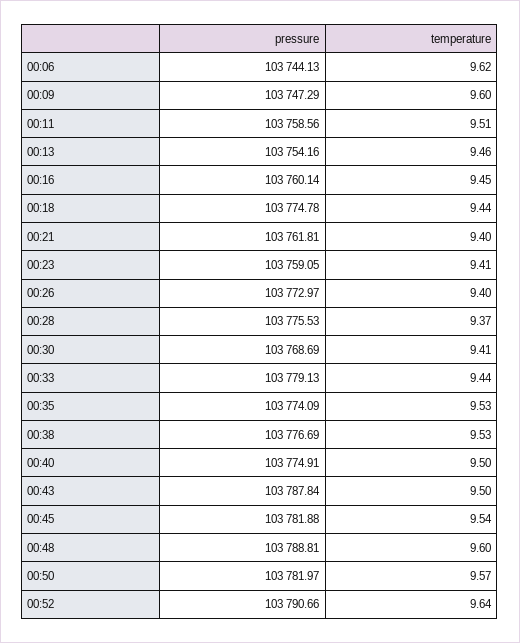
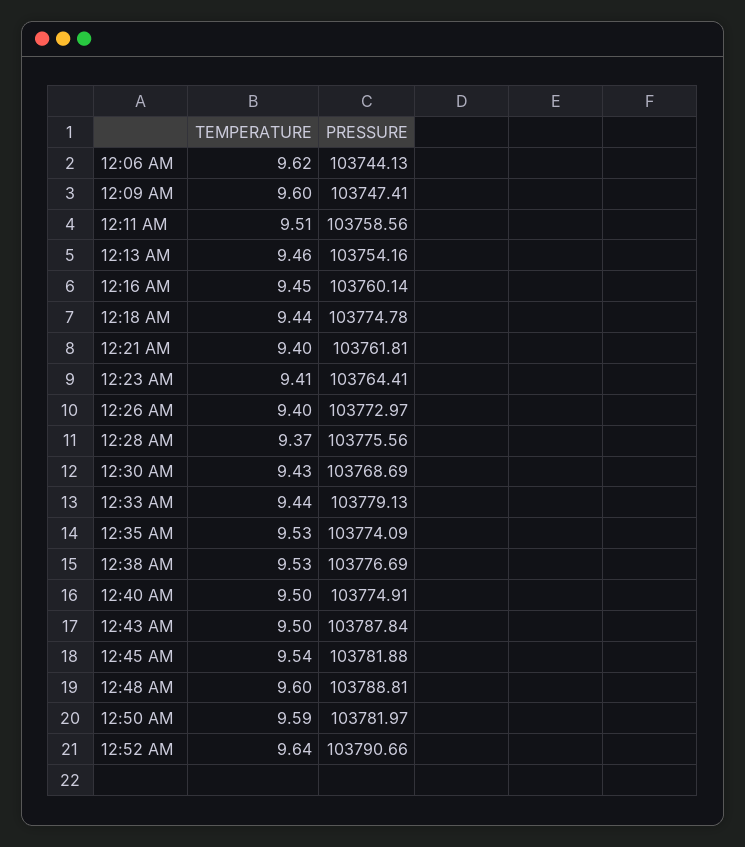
pressure, 00:09: 103747.29 -> 103747.41
pressure, 00:23: 103759.05 -> 103764.41
pressure, 00:28: 103775.53 -> 103775.56
temperature, 00:30: 9.41 -> 9.43
temperature, 00:50: 9.57 -> 9.59

